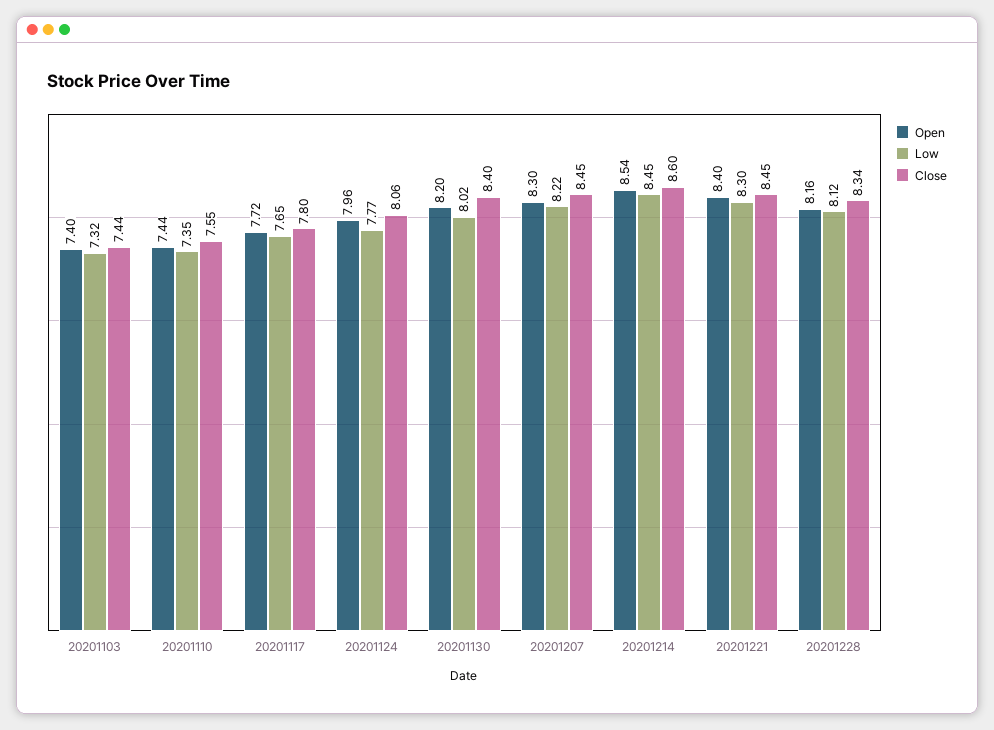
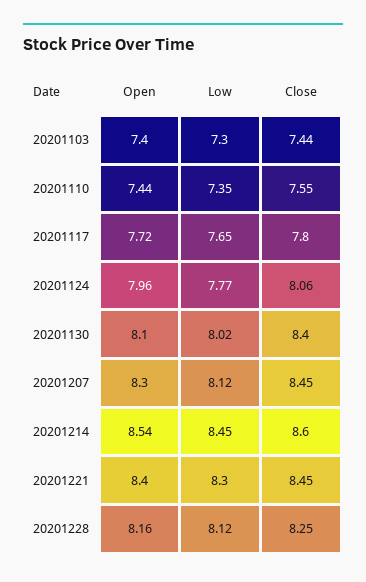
Low, 20201103: 7.32 -> 7.3
Open, 20201130: 8.2 -> 8.1
Low, 20201207: 8.22 -> 8.12
Close, 20201228: 8.34 -> 8.25

